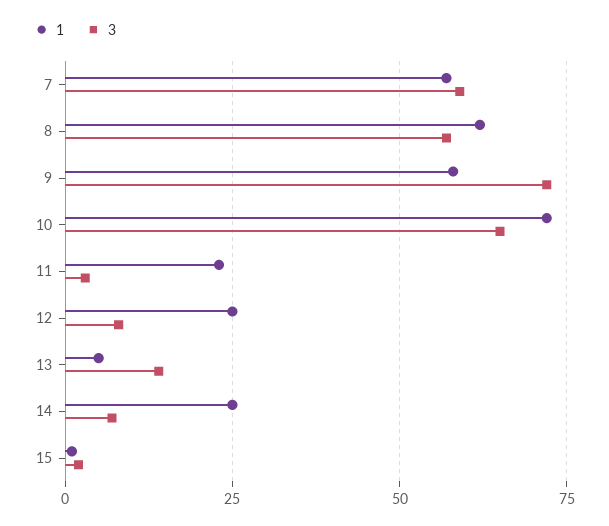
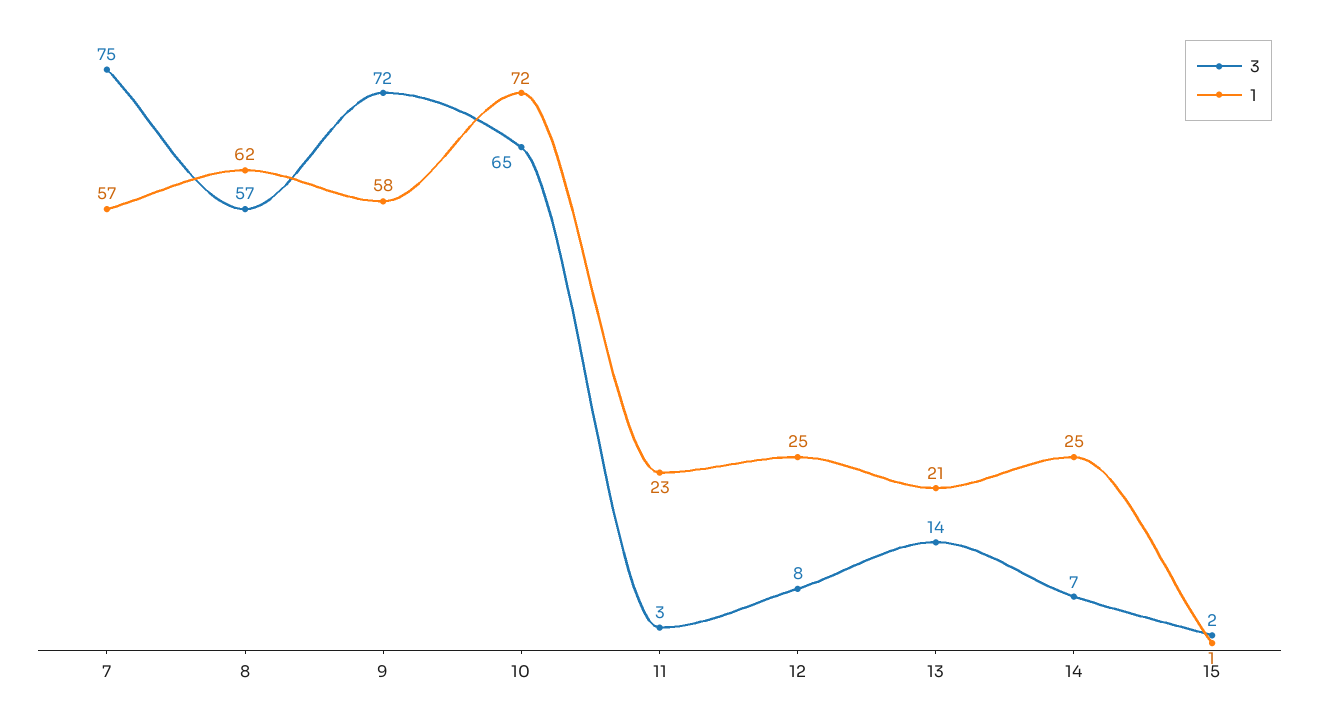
3, 7: 60 -> 75
1, 13: 5 -> 21

